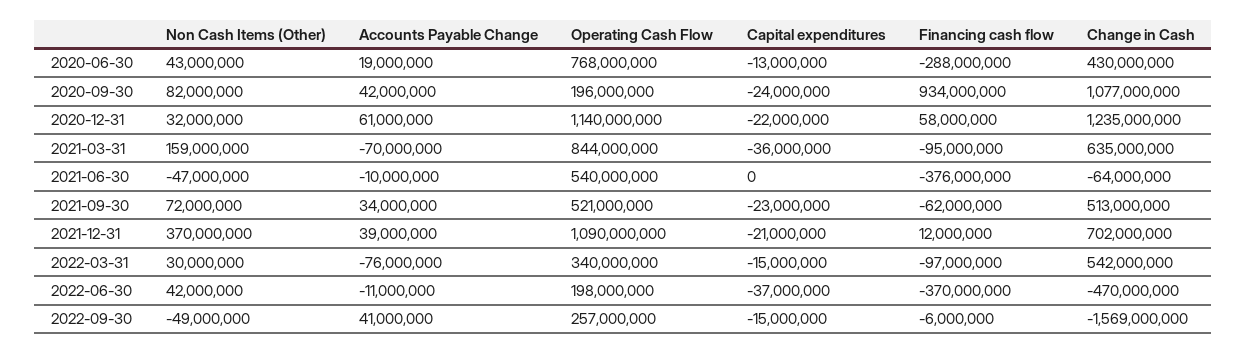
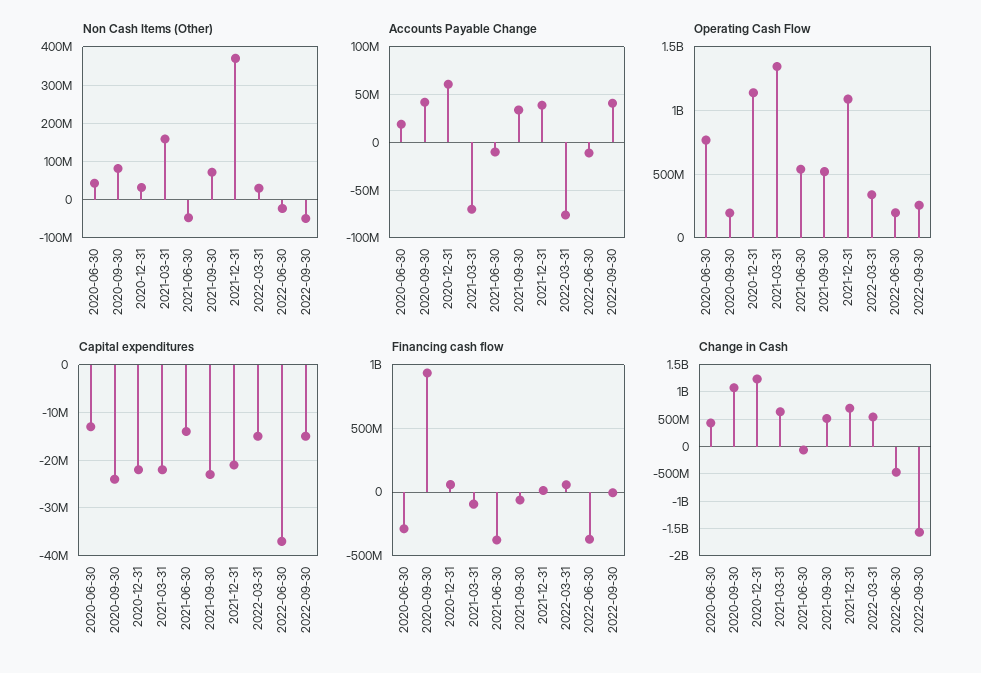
Operating Cash Flow, 2021-03-31: 844000000 -> 1350000000
Capital expenditures, 2021-03-31: -36000000 -> -22000000
Capital expenditures, 2021-06-30: 0 -> -14000000
Financing cash flow, 2022-03-31: -97000000 -> 50000000
Non Cash Items (Other), 2022-06-30: 42000000 -> -20000000

